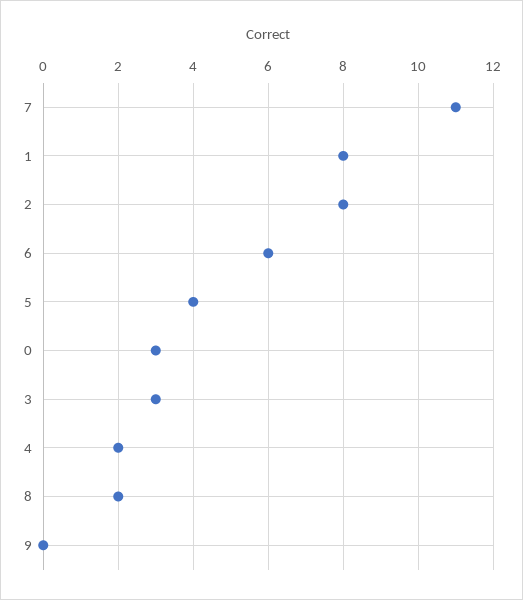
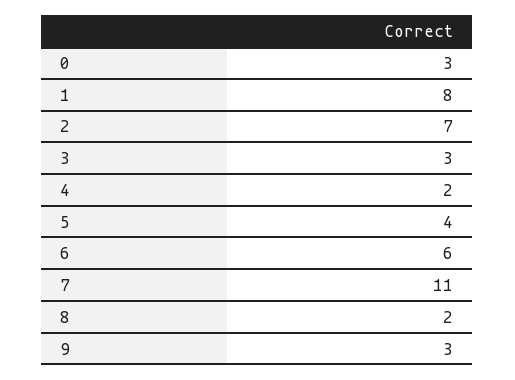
2: 8 -> 7
9: 0 -> 3

